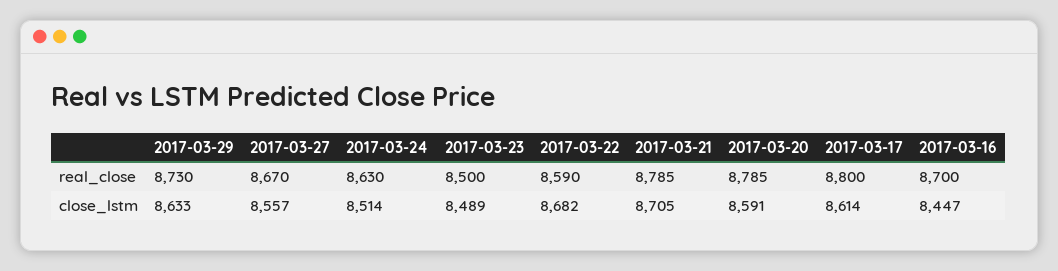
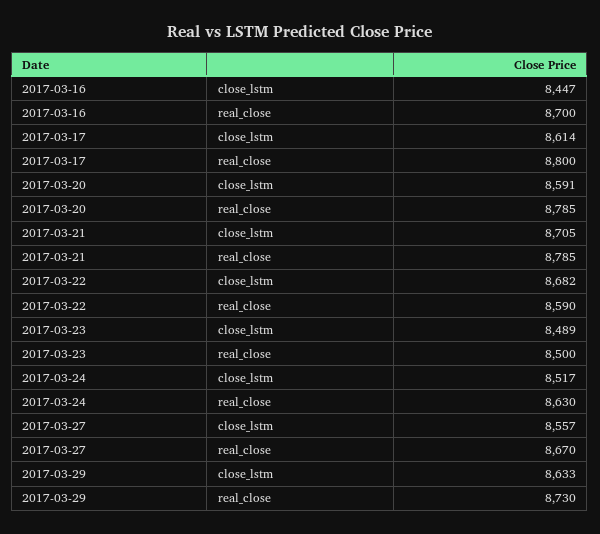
2017-03-24, close_lstm: 8514 -> 8517

